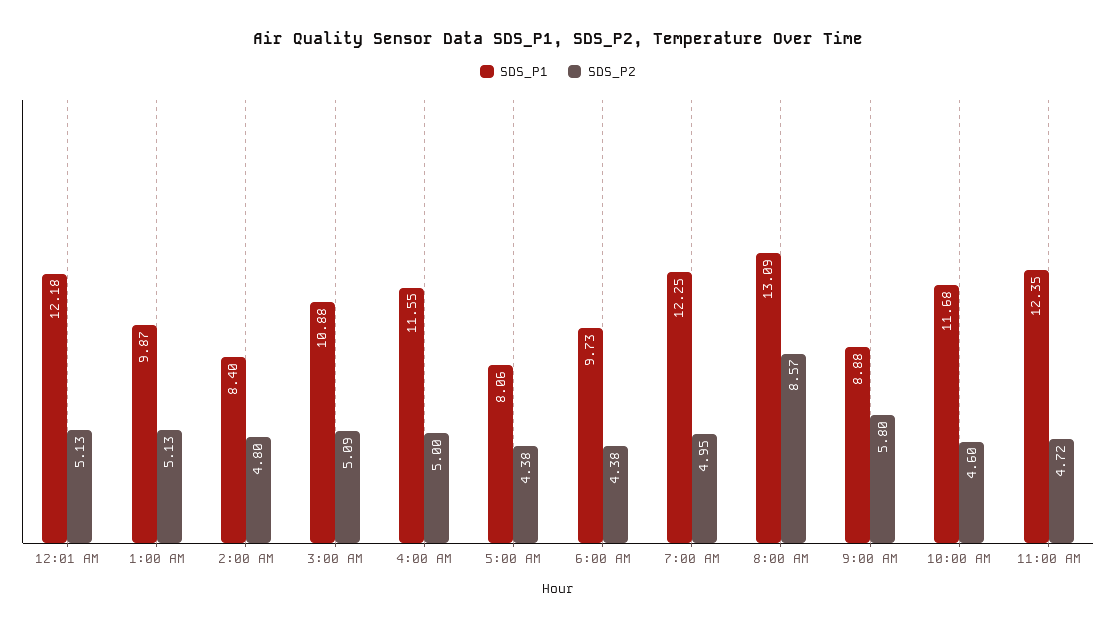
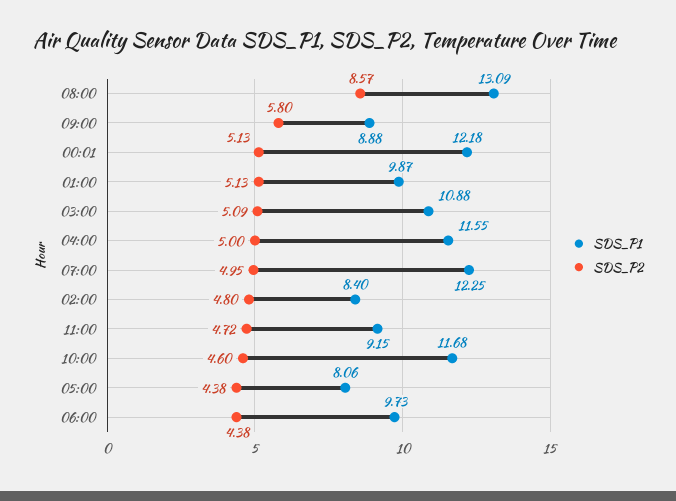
SDS_P1, 11:00 AM: 12.35 -> 9.15

